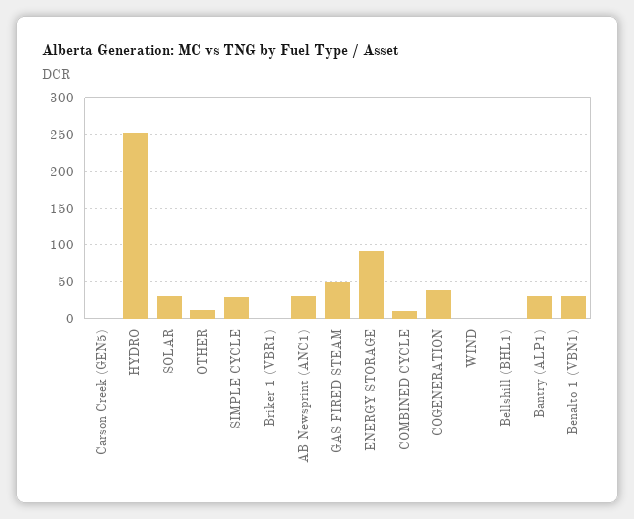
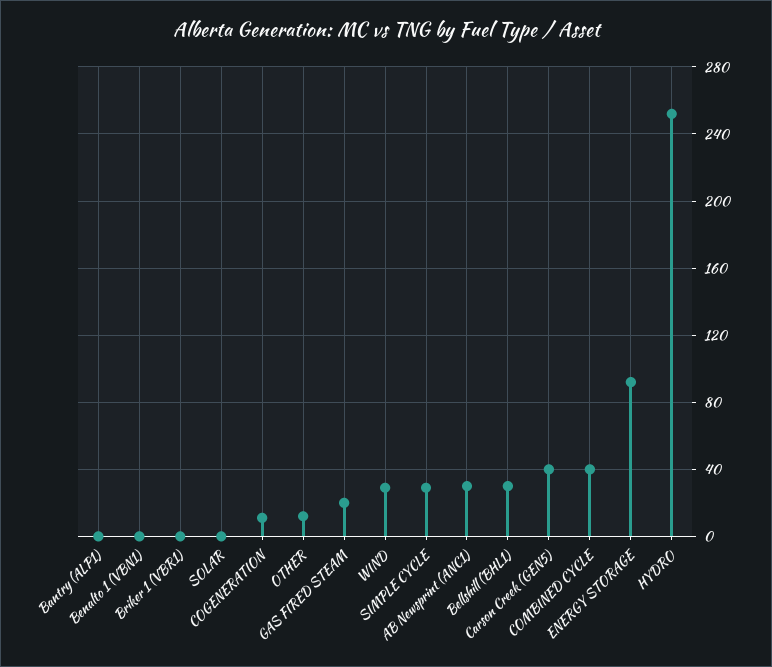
Carson Creek (GEN5): 0 -> 40
SOLAR: 30 -> 0
GAS FIRED STEAM: 50 -> 20
COMBINED CYCLE: 10 -> 40
COGENERATION: 40 -> 10
WIND: 0 -> 30
Bellshill (BHL1): 0 -> 30
Bantry (ALP1): 30 -> 0
Benalto 1 (VBN1): 30 -> 0

